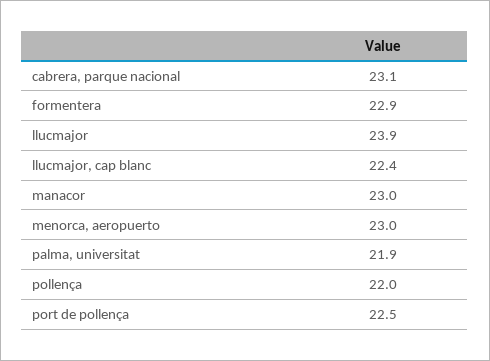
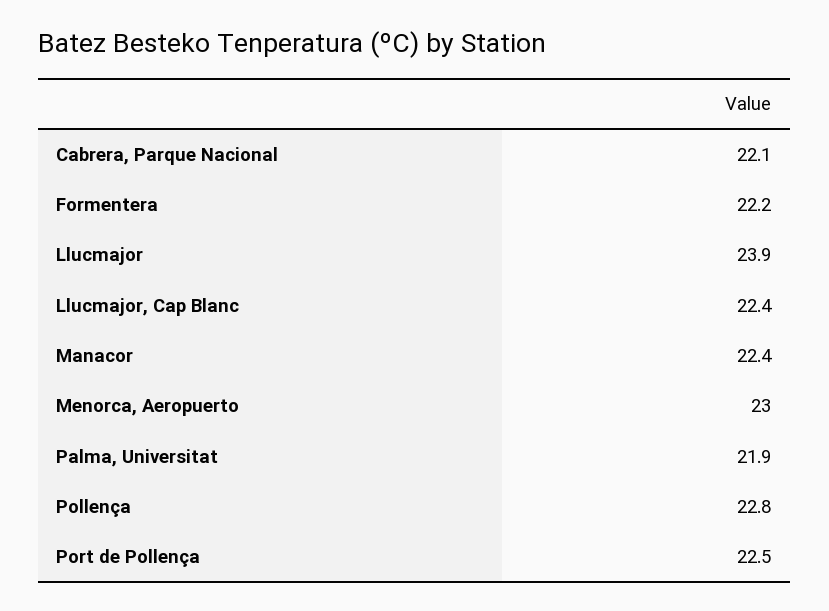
cabrera, parque nacional: 23.1 -> 22.1
formentera: 22.9 -> 22.2
manacor: 23 -> 22.4
pollença: 22 -> 22.8

